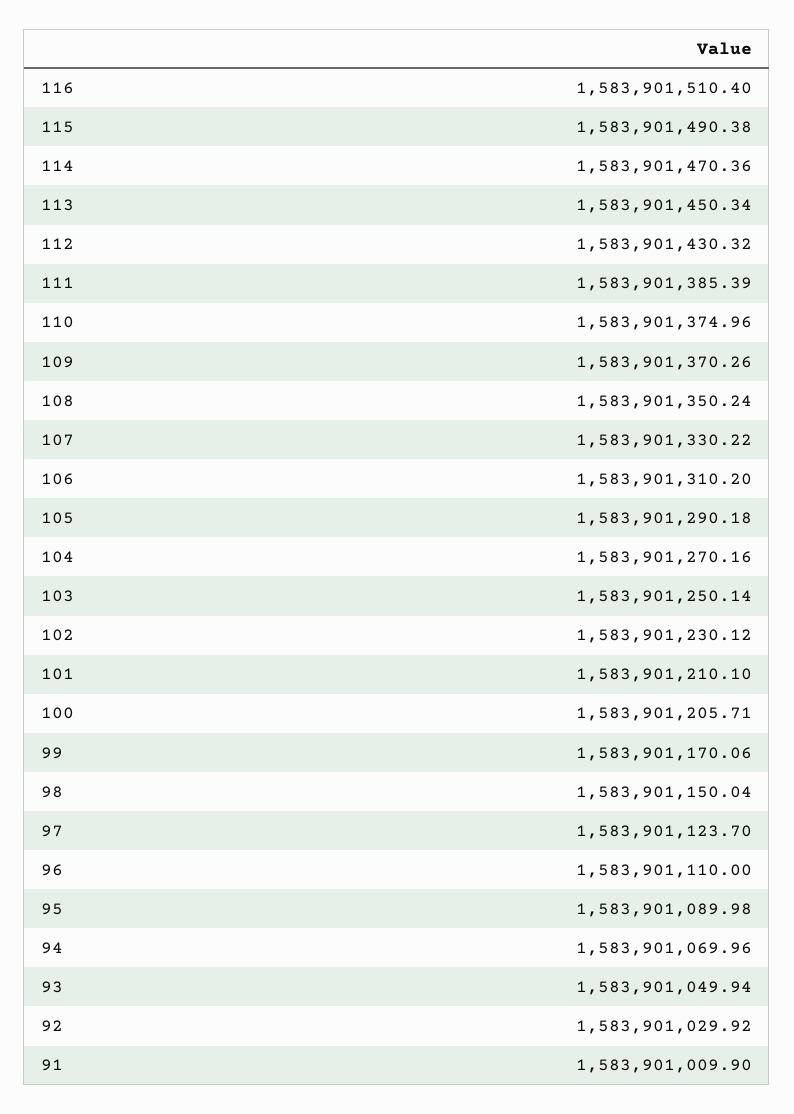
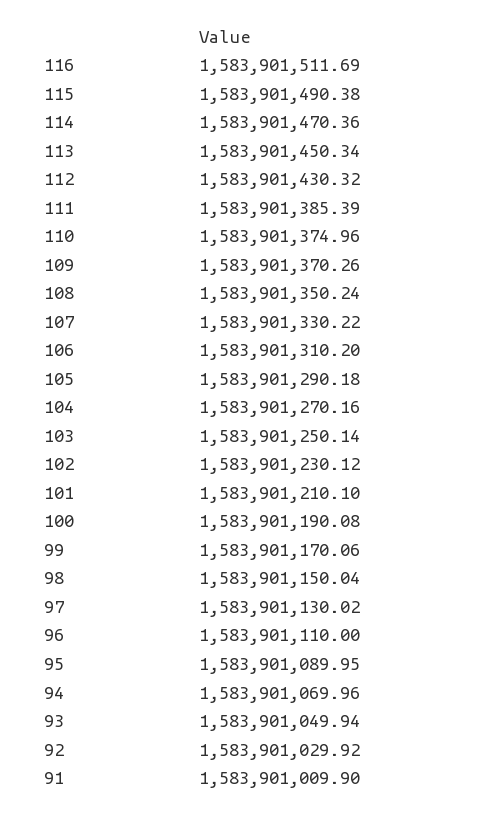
116: 1583901510.4 -> 1583901511.69
100: 1583901205.71 -> 1583901190.08
97: 1583901123.7 -> 1583901130.02
95: 1583901089.98 -> 1583901089.95

